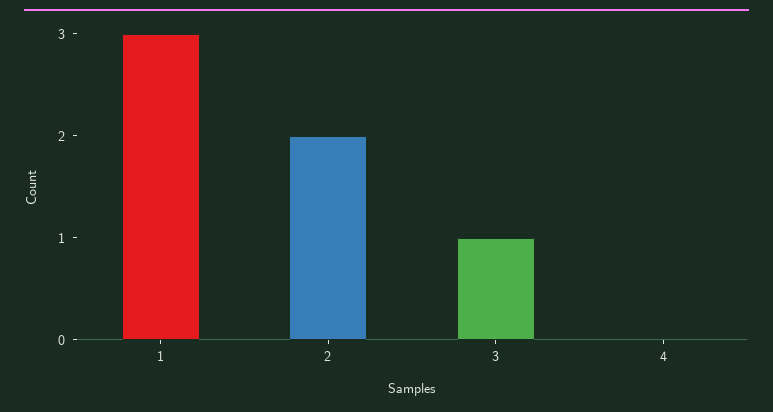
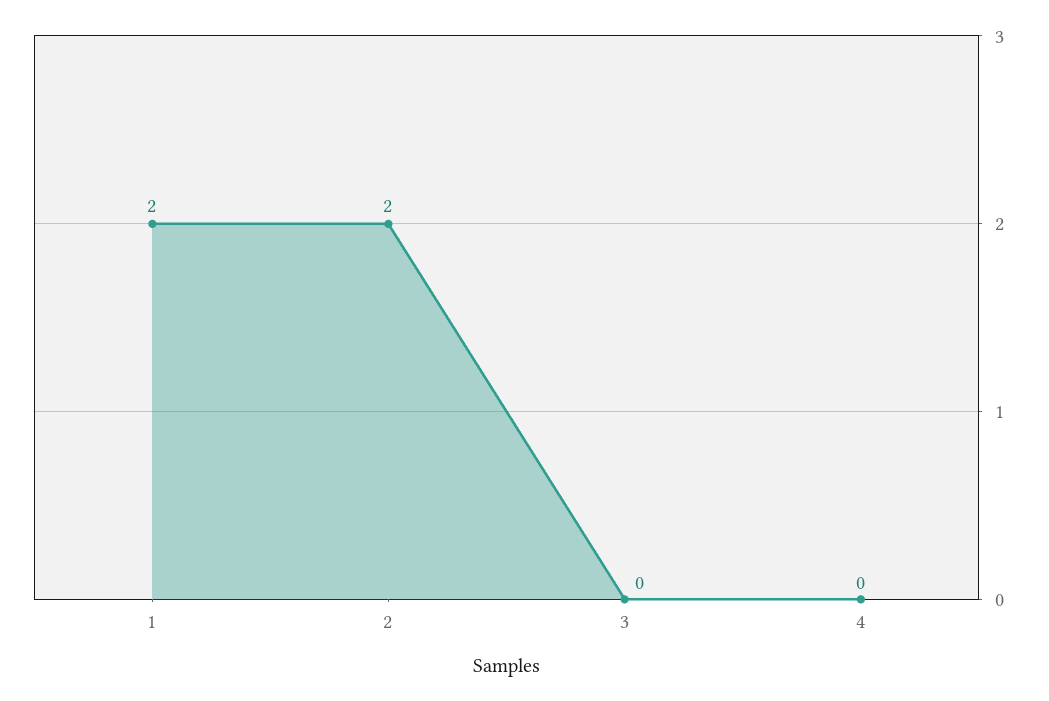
1: 3 -> 2
3: 1 -> 0

